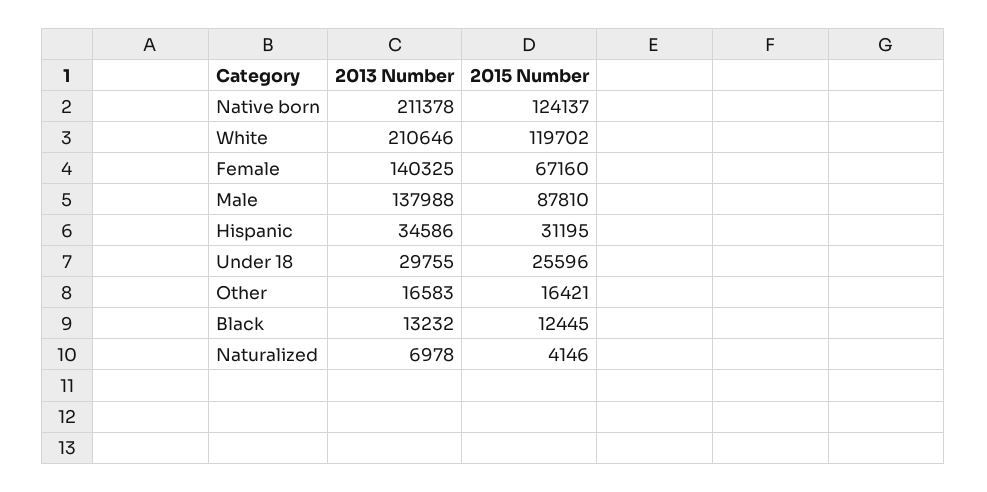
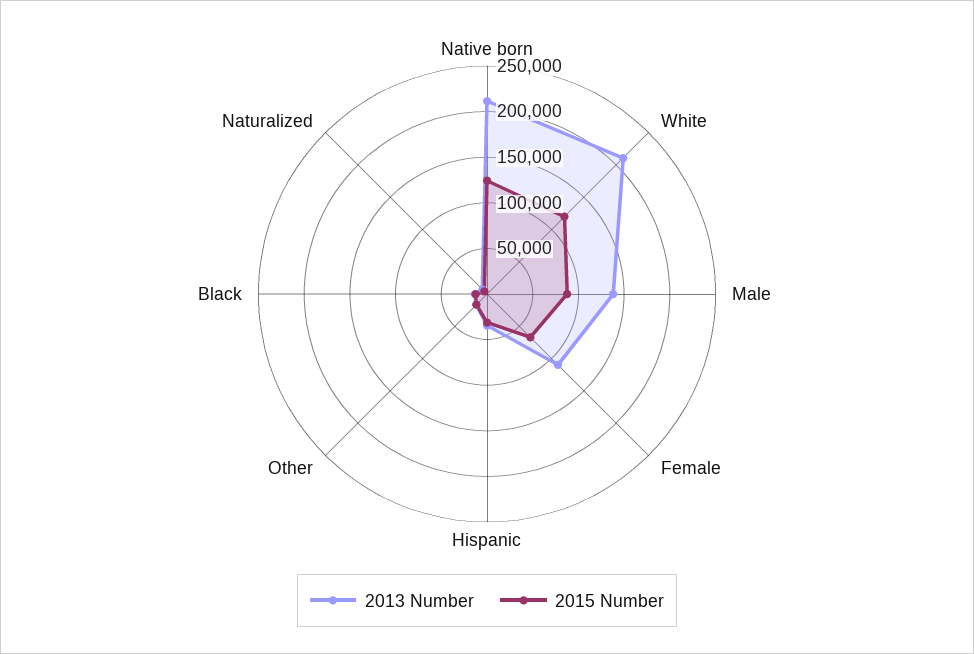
2013 Number, Female: 140325 -> 110000
2013 Number, Under 18: 29755 -> none
2015 Number, Under 18: 25596 -> none

